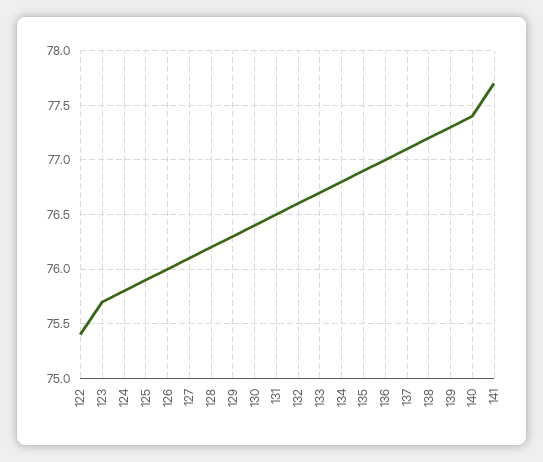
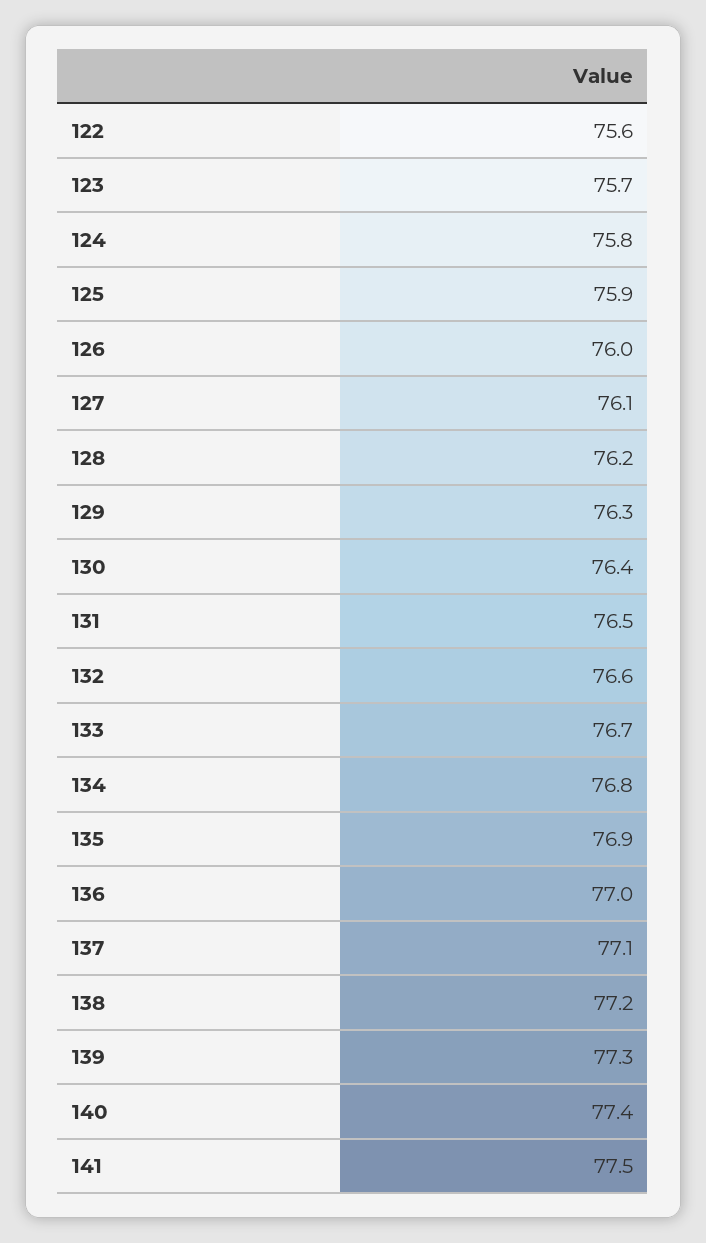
122: 75.4 -> 75.6
141: 77.7 -> 77.5

